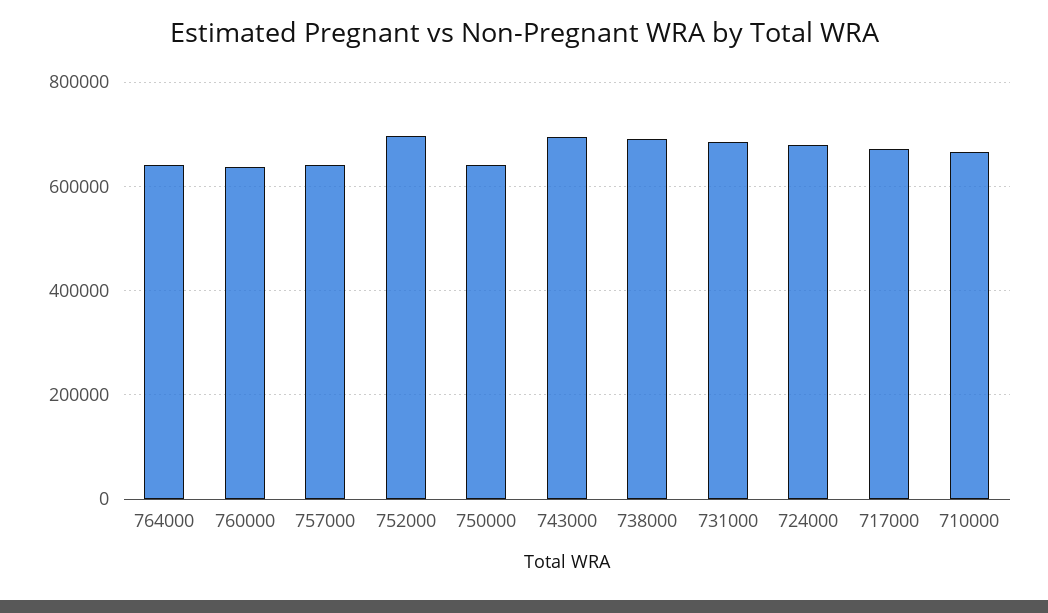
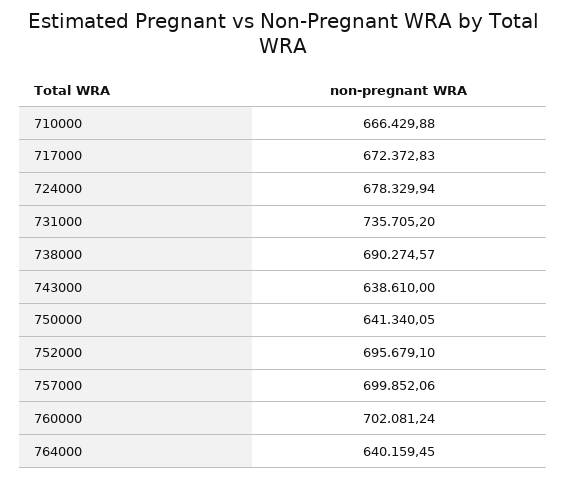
760000: 640000 -> 702081.24
757000: 640000 -> 699852.06
743000: 700000 -> 638610
731000: 680000 -> 735705.2

